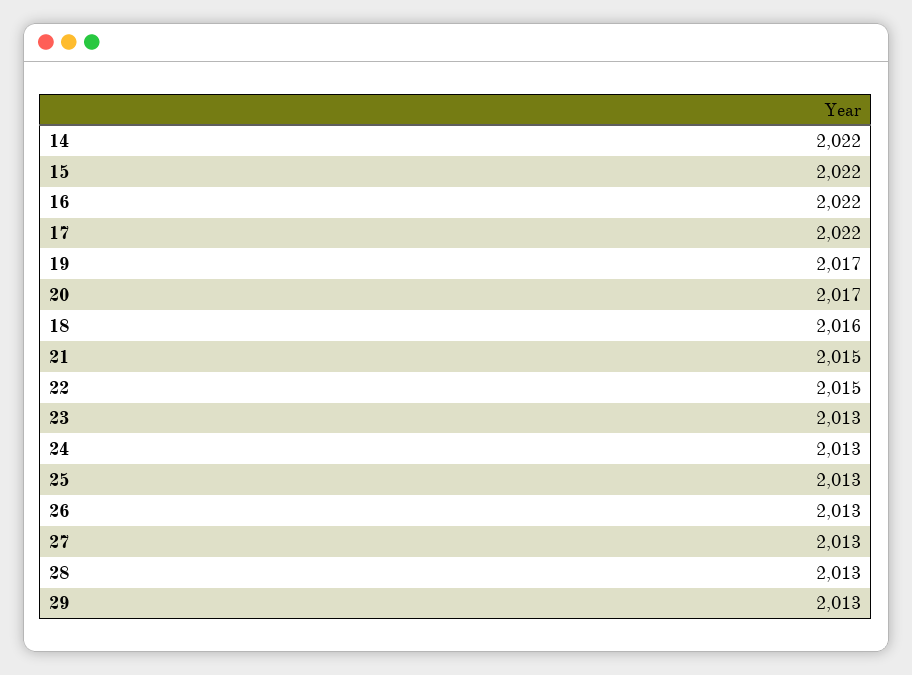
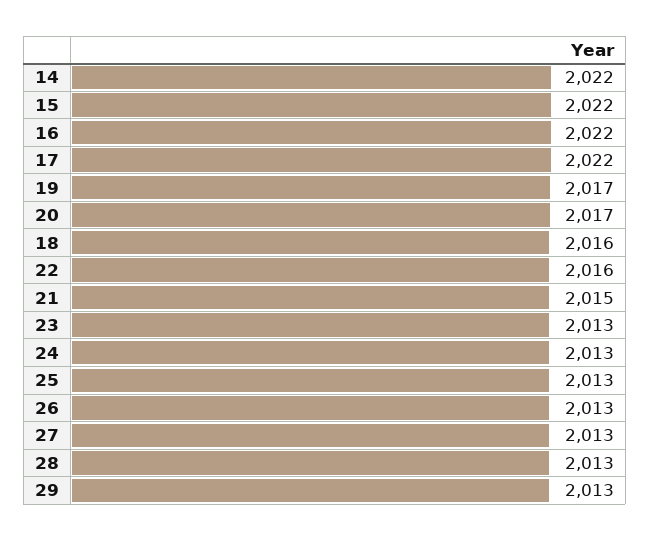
22: 2015 -> 2016

